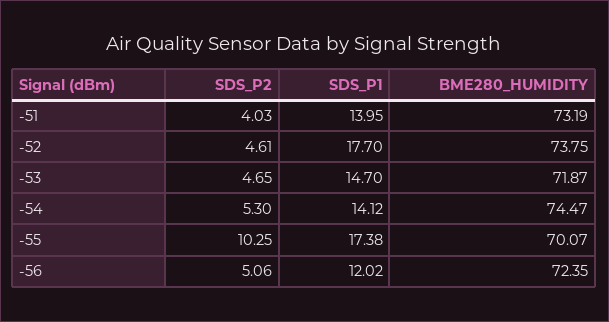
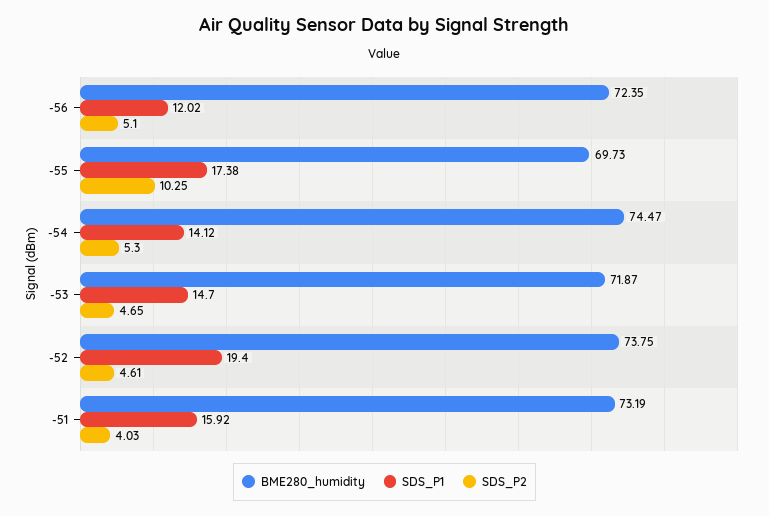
SDS_P1, -51: 13.95 -> 15.92
SDS_P1, -52: 17.7 -> 19.4
BME280_HUMIDITY, -55: 70.07 -> 69.73
SDS_P2, -56: 5.06 -> 5.1

